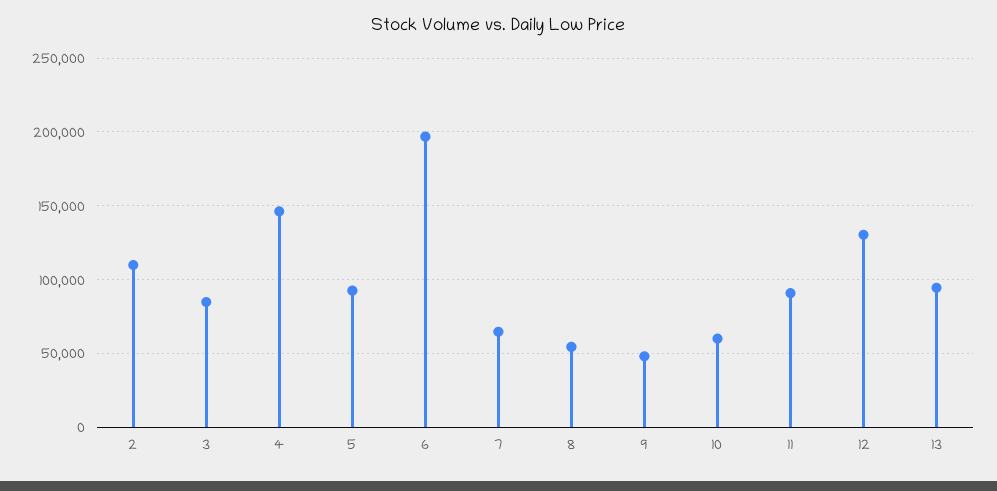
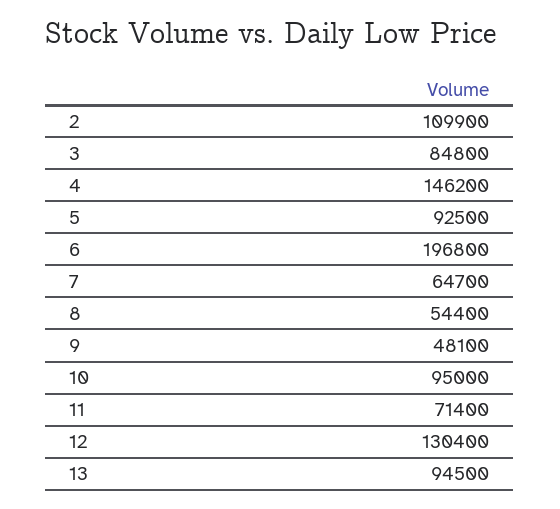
10: 60000 -> 95000
11: 90000 -> 71400

